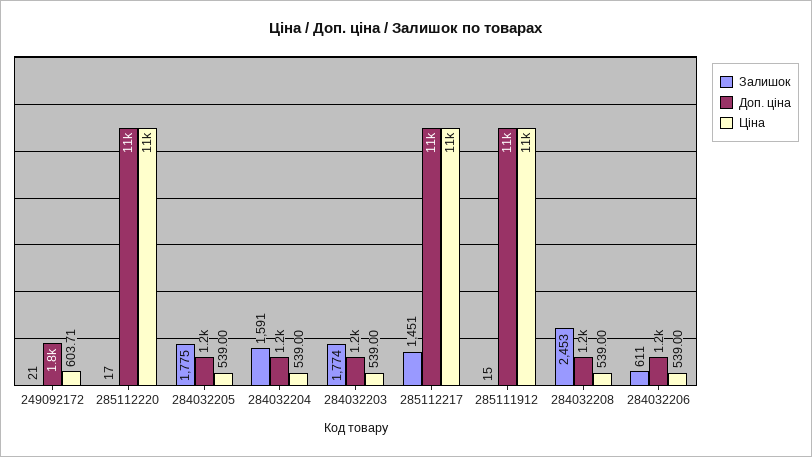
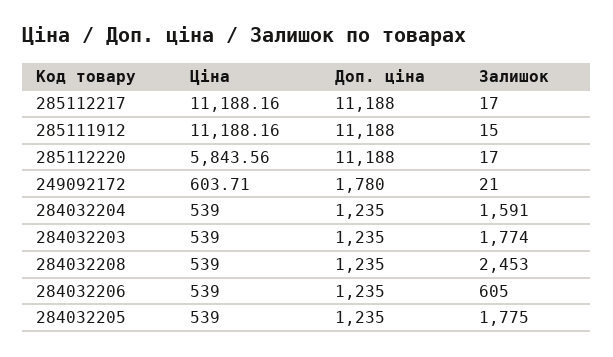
Ціна, 285112220: 11000 -> 5843.56
Залишок, 285112217: 1451 -> 17
Залишок, 284032206: 611 -> 605

